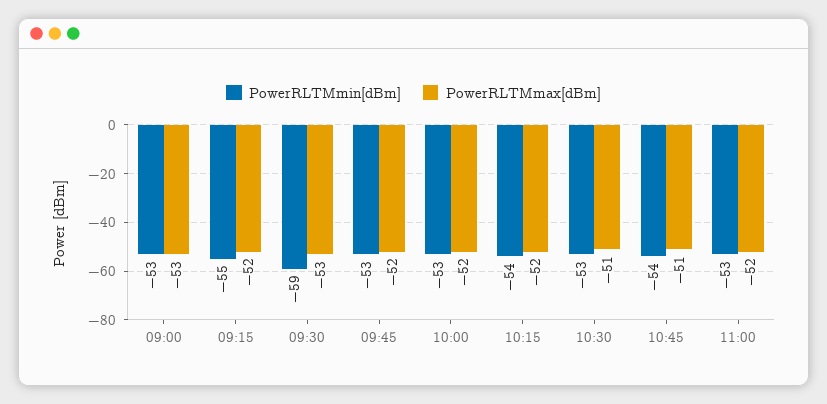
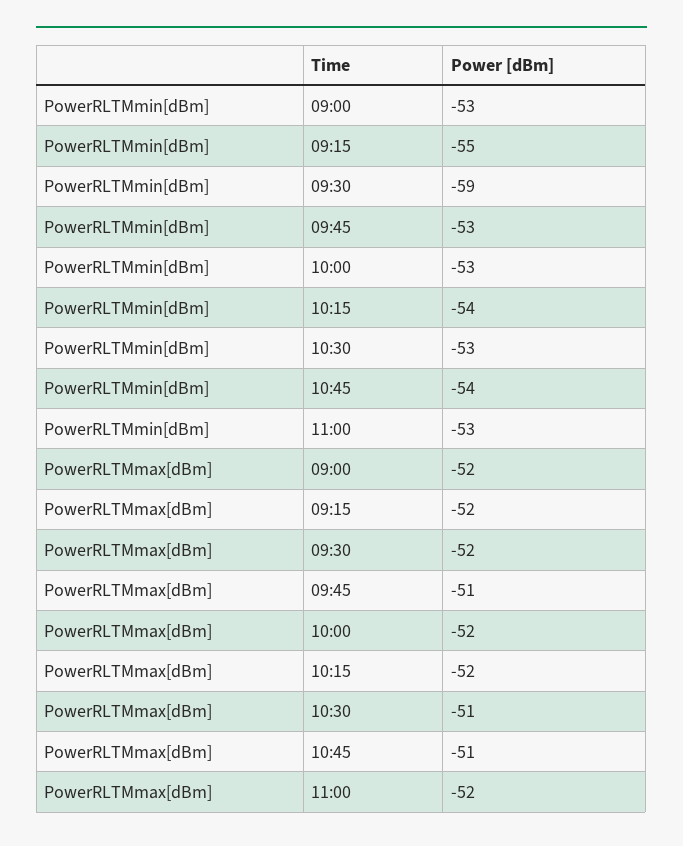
PowerRLTMmax[dBm], 09:00: -53 -> -52
PowerRLTMmax[dBm], 09:30: -53 -> -52
PowerRLTMmax[dBm], 09:45: -52 -> -51

